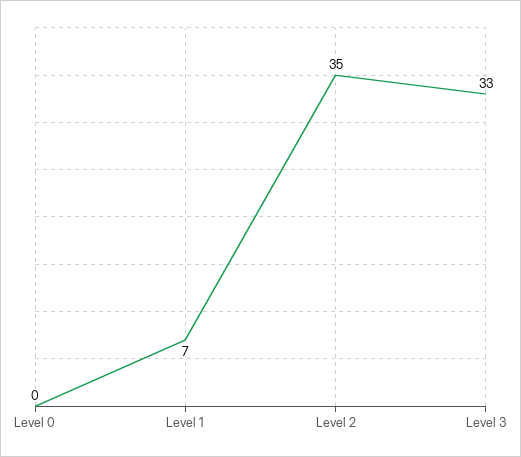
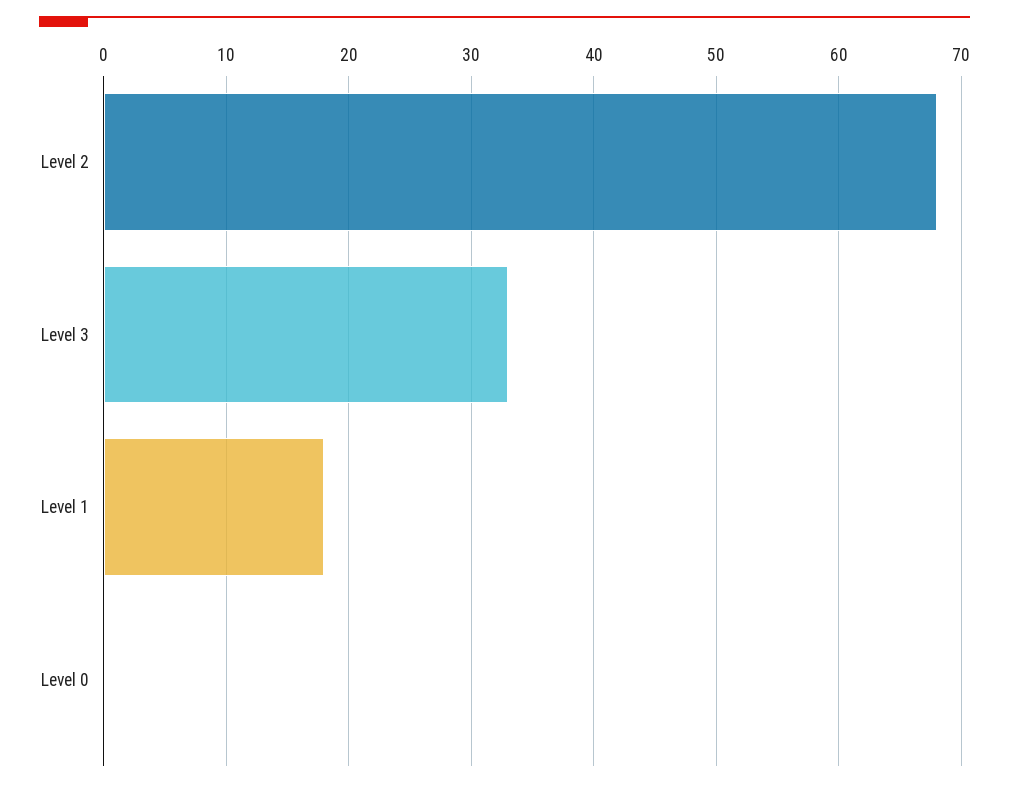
Level 1: 7 -> 18
Level 2: 35 -> 68

